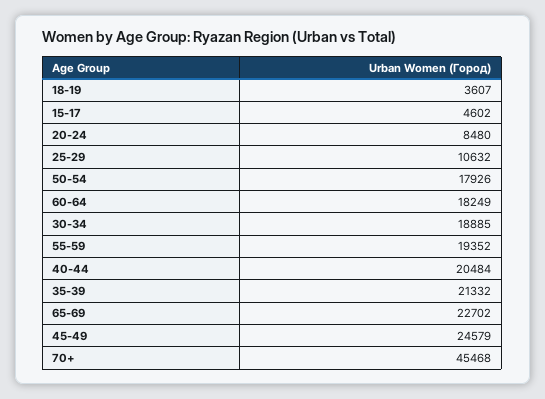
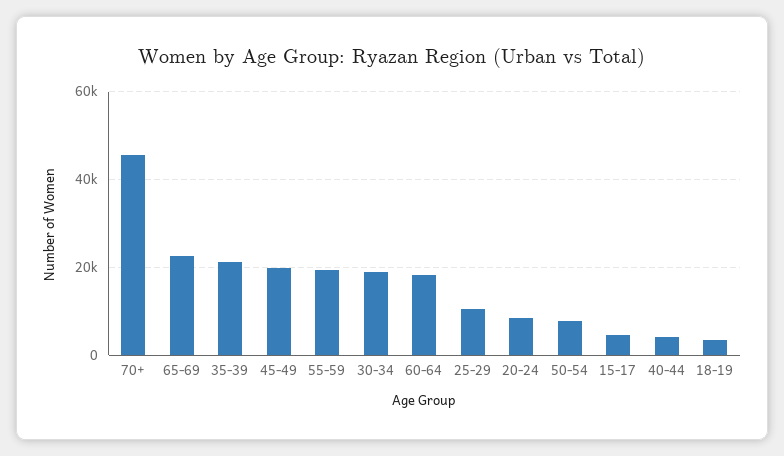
50-54: 17926 -> 8000
40-44: 20484 -> 4000
45-49: 24579 -> 20000

